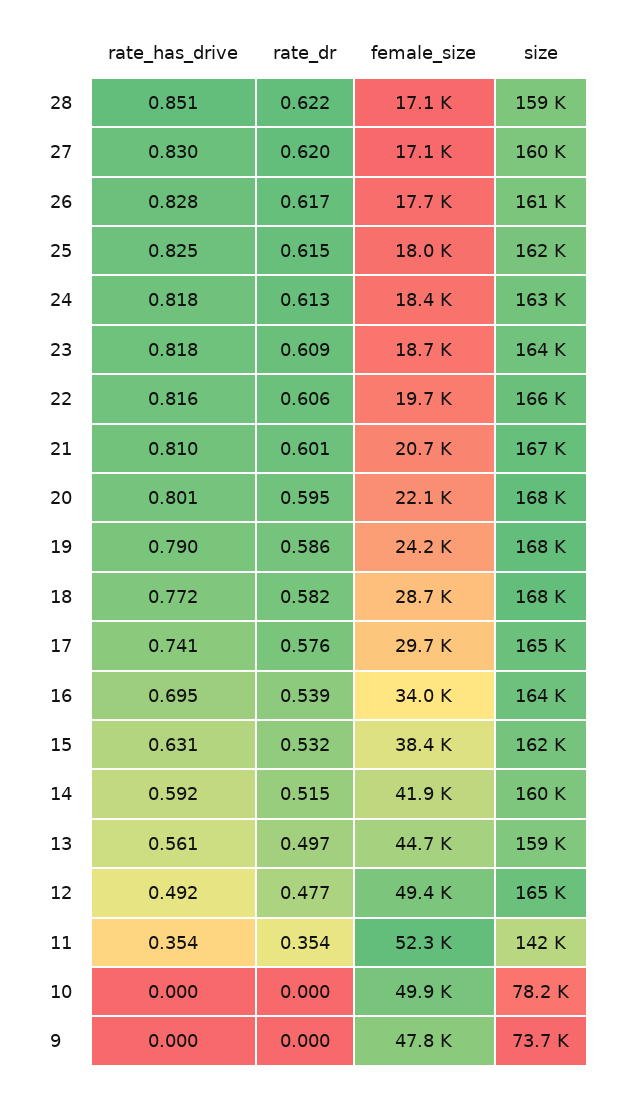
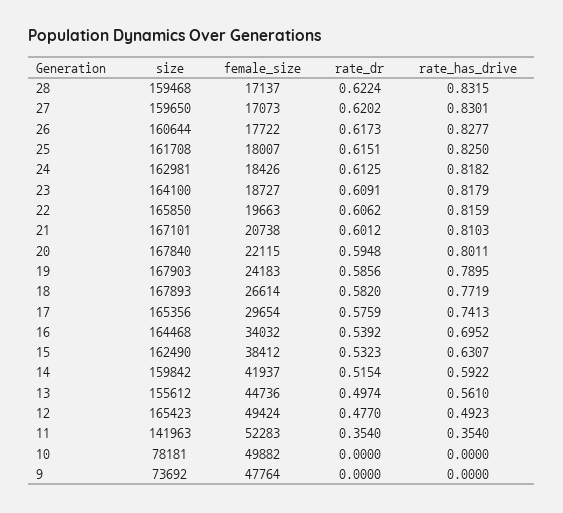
rate_has_drive, 28: 0.851 -> 0.8315
female_size, 18: 28700 -> 26614
size, 13: 159000 -> 155612

